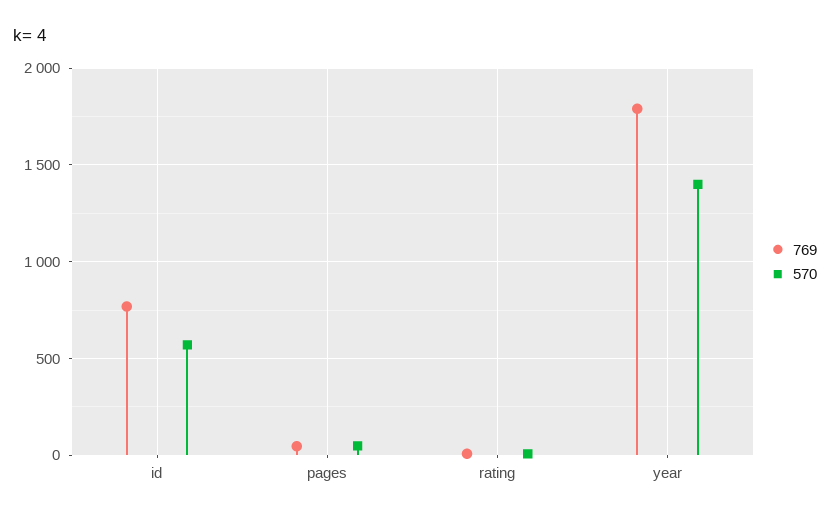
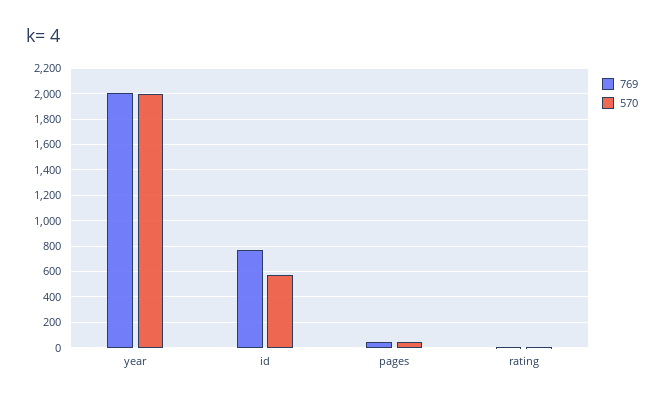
769, year: 1800 -> 2000
570, year: 1400 -> 2000

